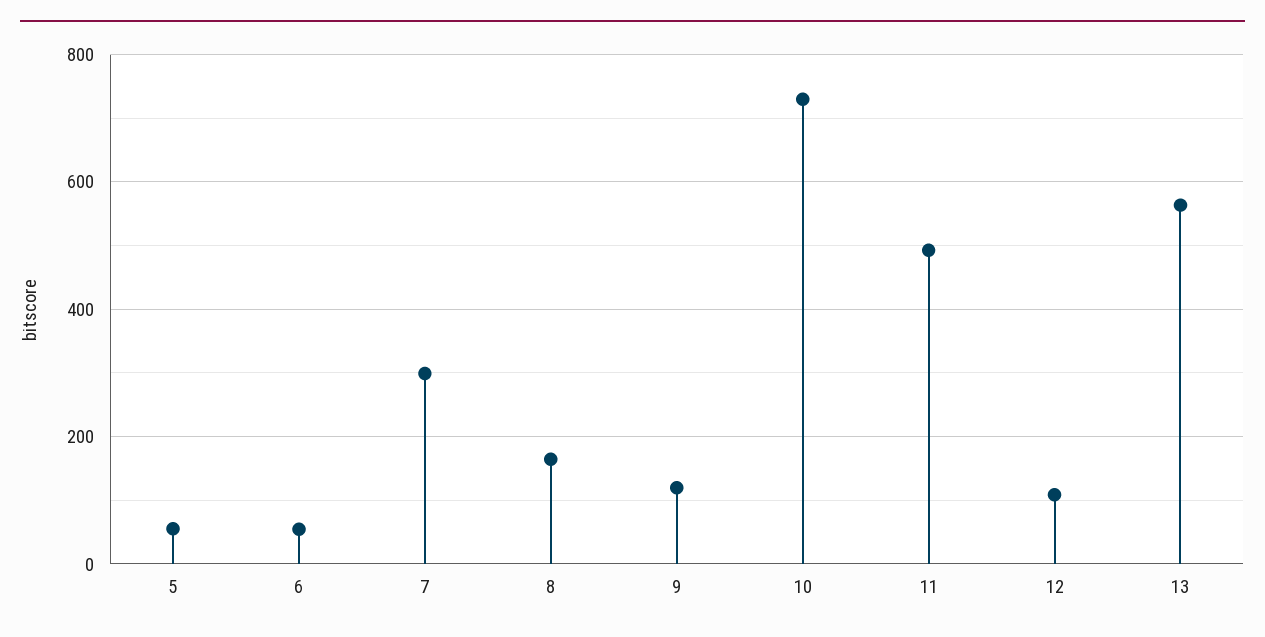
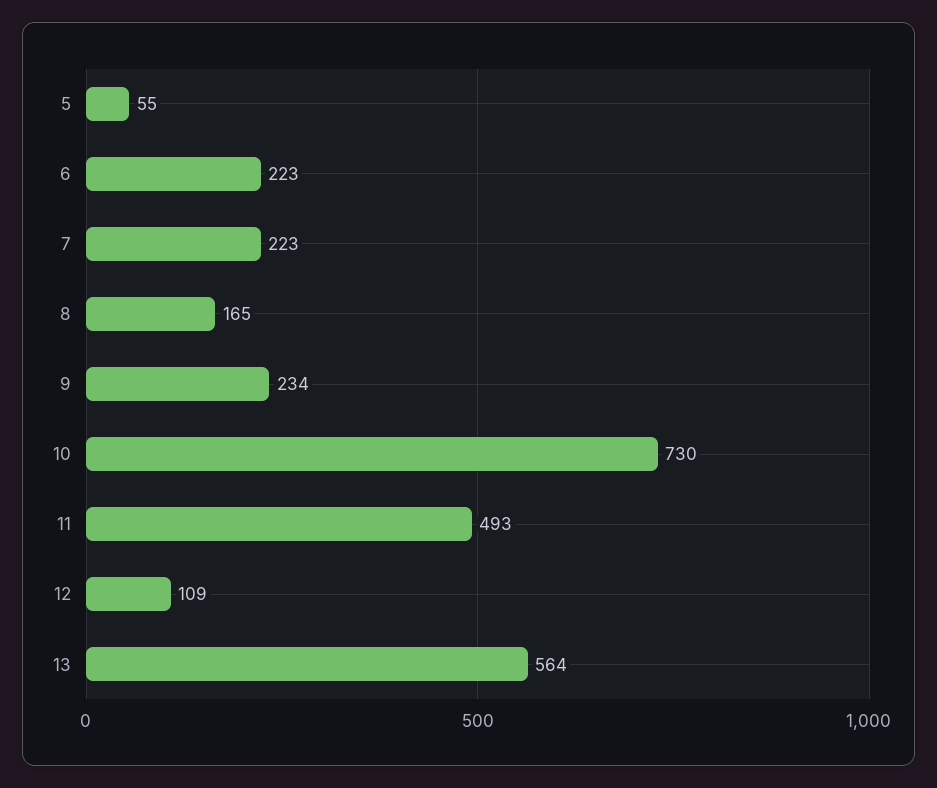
6: 60 -> 223
7: 300 -> 223
9: 120 -> 234

